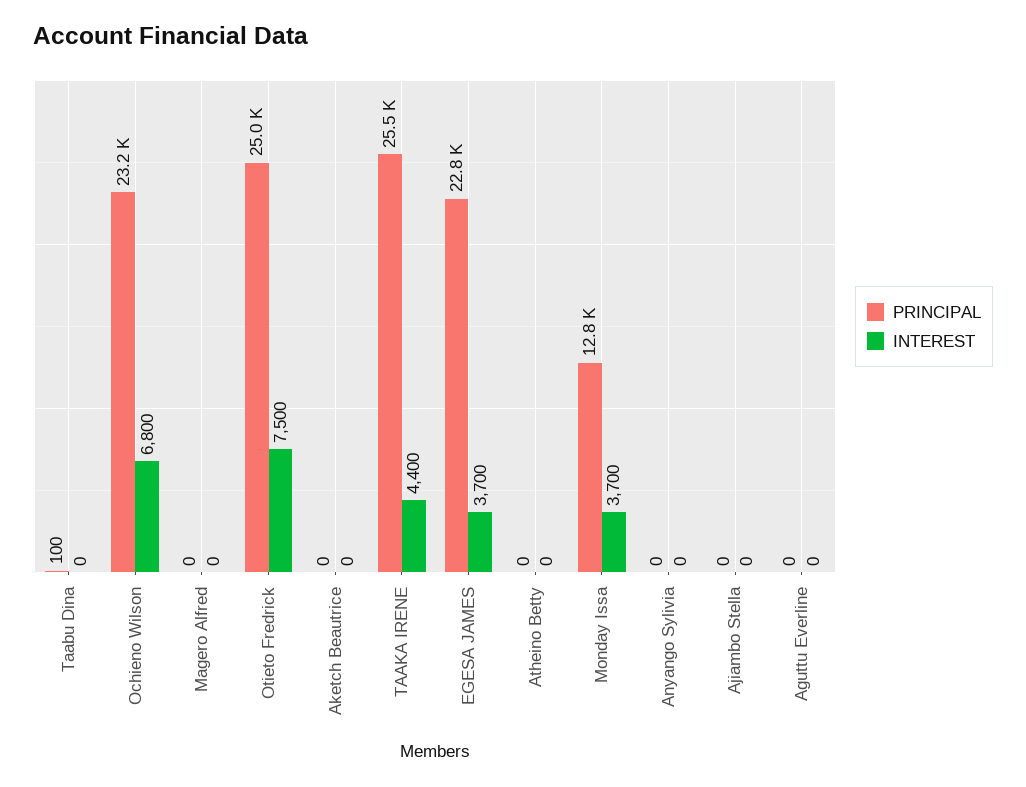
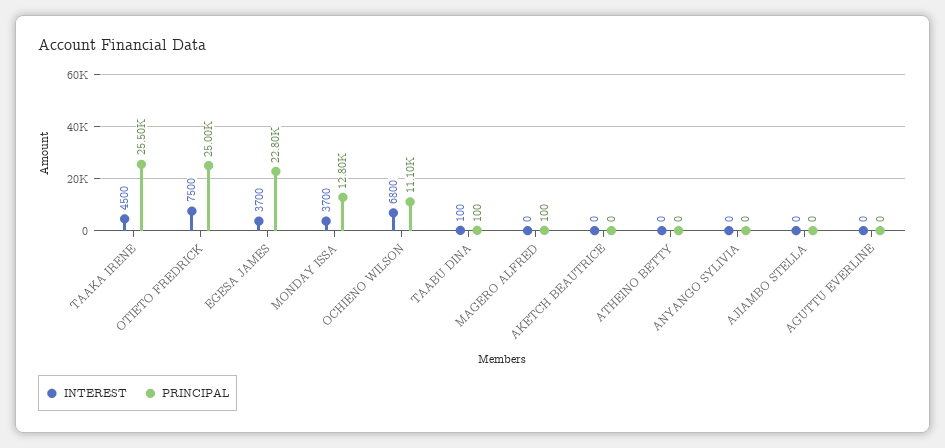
INTEREST, Taabu Dina: 0 -> 100
PRINCIPAL, Ochieno Wilson: 23200 -> 11100
PRINCIPAL, Magero Alfred: 0 -> 100
INTEREST, TAAKA IRENE: 4400 -> 4500

